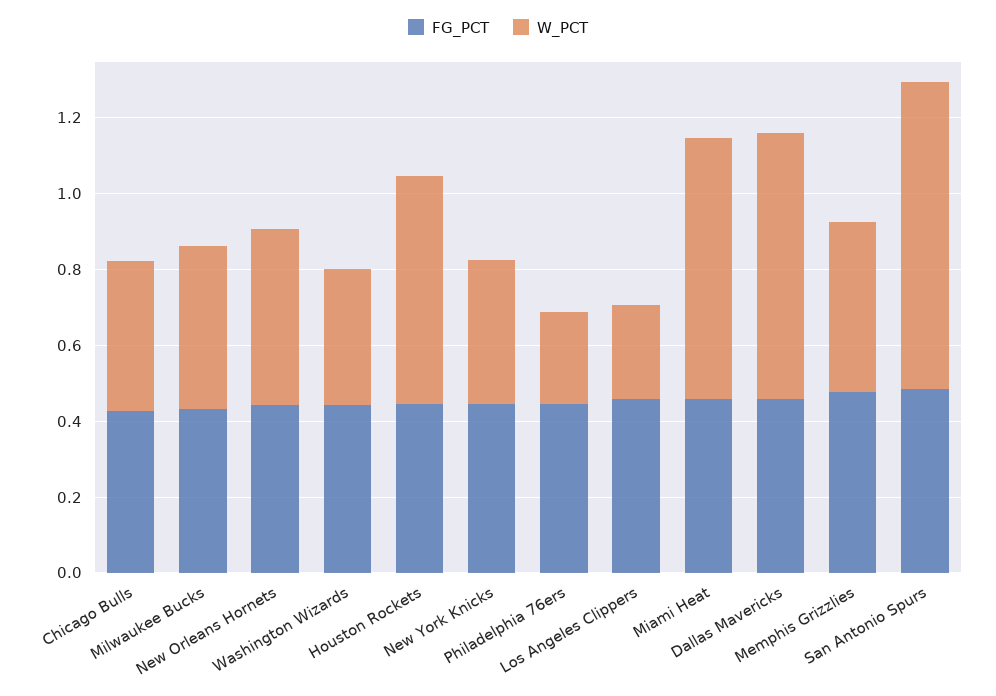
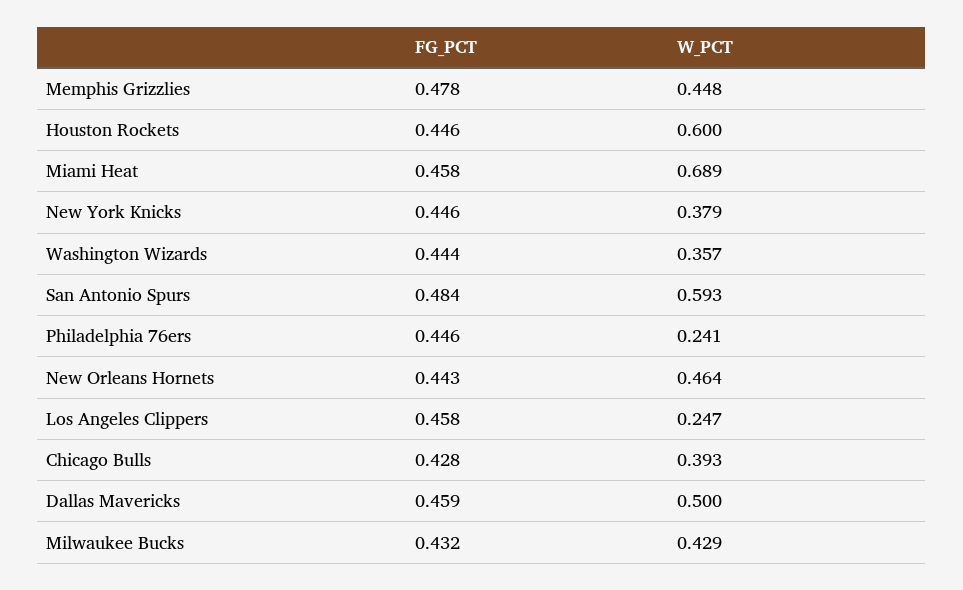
W_PCT, Dallas Mavericks: 0.7 -> 0.5
W_PCT, San Antonio Spurs: 0.8 -> 0.593

